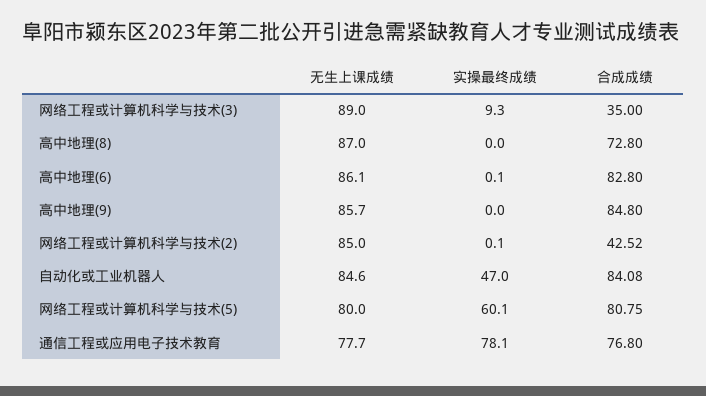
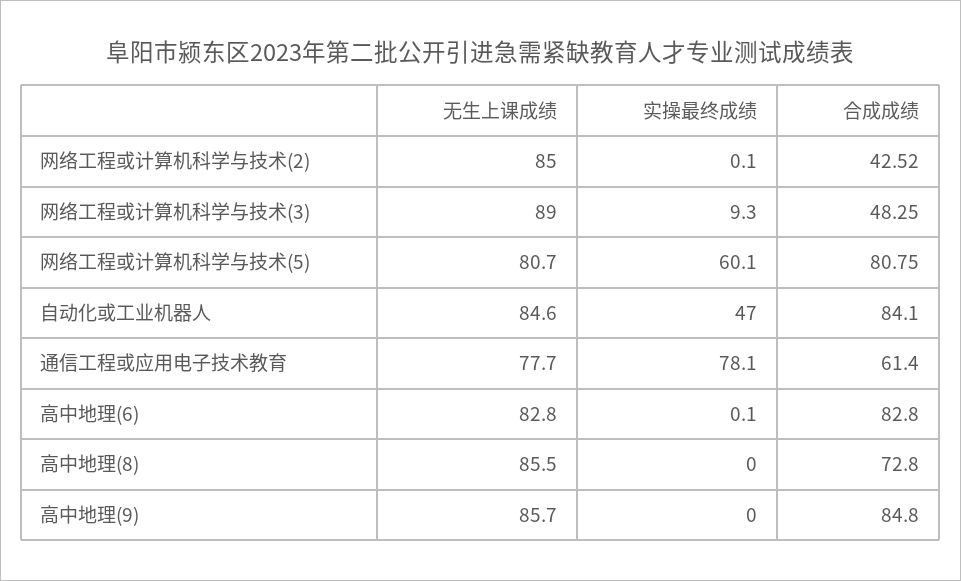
合成成绩, 网络工程或计算机科学与技术(3): 35 -> 48.25
无生上课成绩, 高中地理(8): 87 -> 85.5
无生上课成绩, 高中地理(6): 86.1 -> 82.8
合成成绩, 自动化或工业机器人: 84.08 -> 84.1
无生上课成绩, 网络工程或计算机科学与技术(5): 80 -> 80.7
合成成绩, 通信工程或应用电子技术教育: 76.8 -> 61.4

